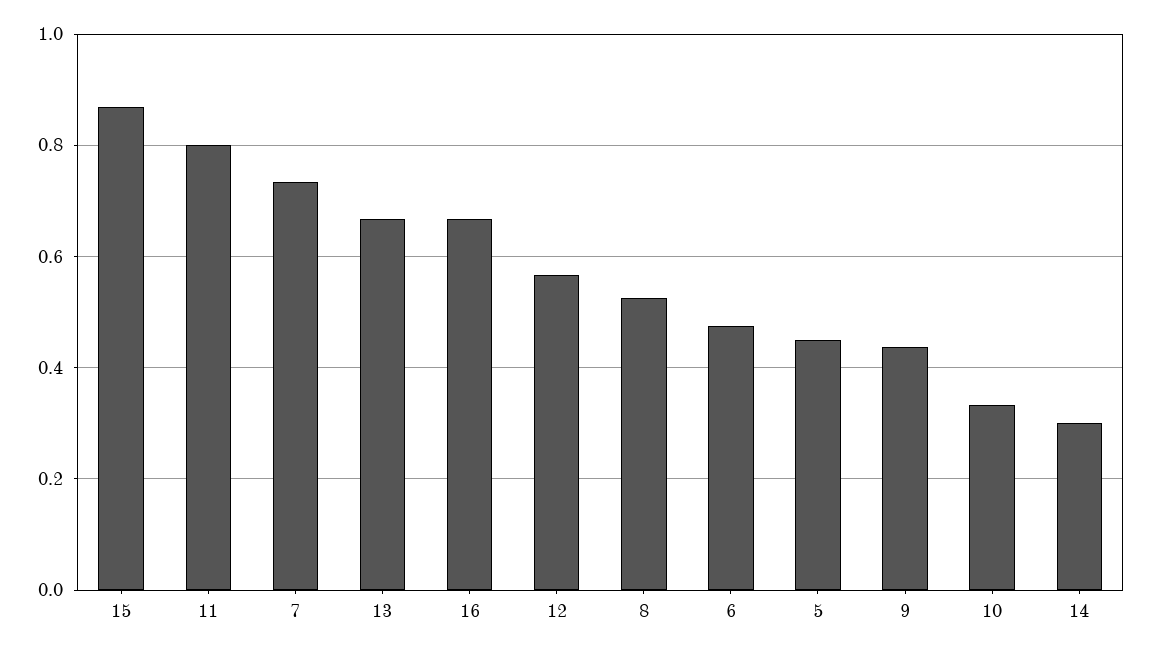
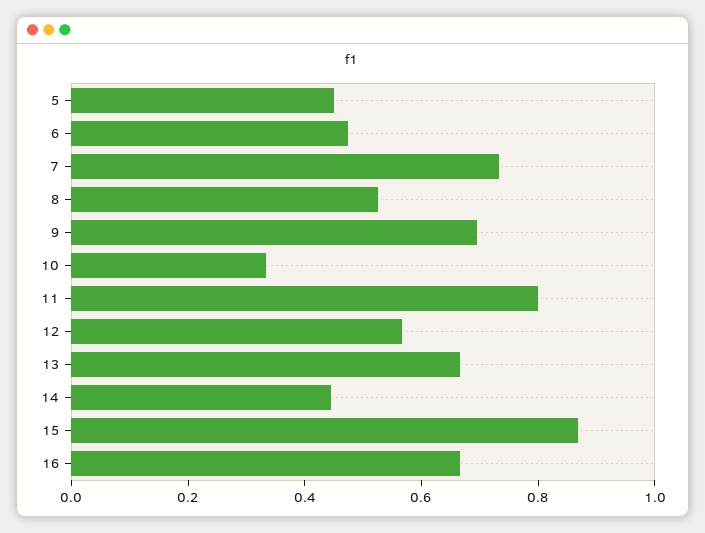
9: 0.44 -> 0.7
14: 0.3 -> 0.45

